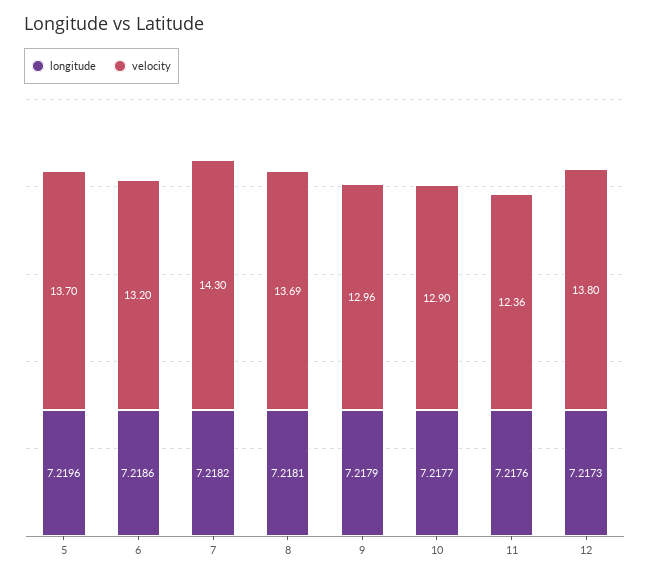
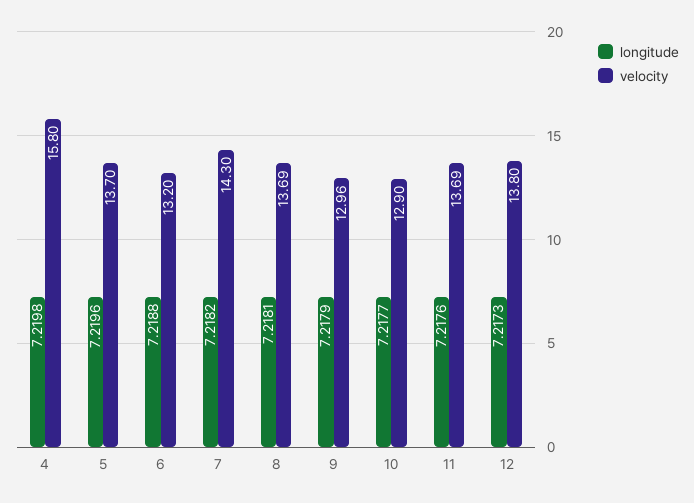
longitude, 6: 7.2186 -> 7.2188
velocity, 11: 12.36 -> 13.69
longitude, 4: none -> 7.2198
velocity, 4: none -> 15.8

